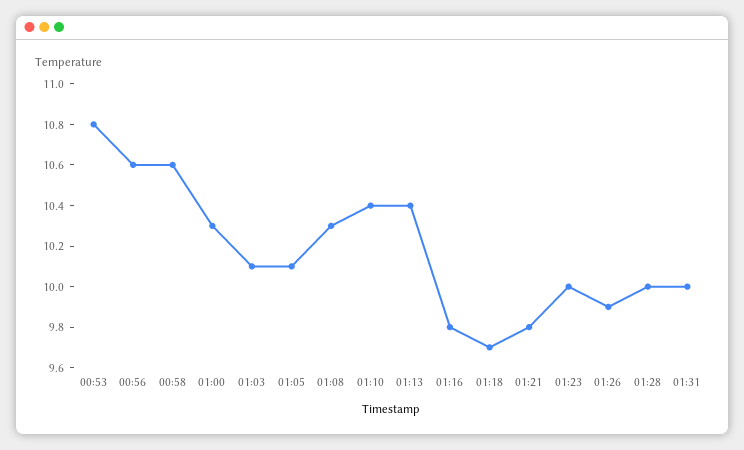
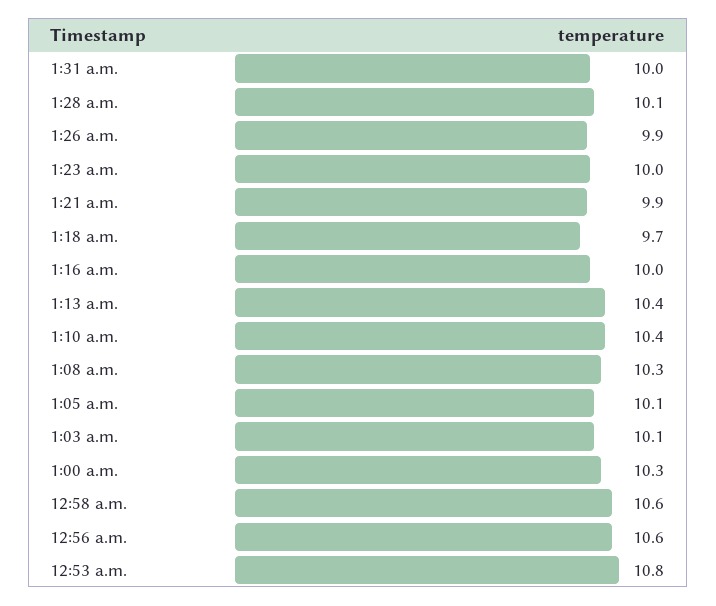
01:16: 9.8 -> 10
01:21: 9.8 -> 9.9
01:28: 10 -> 10.1

